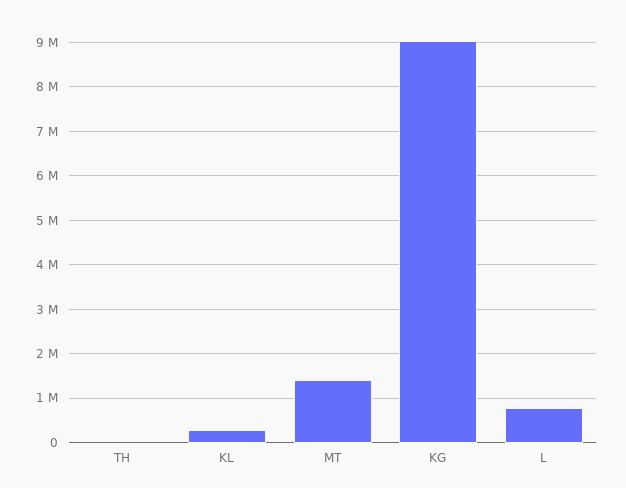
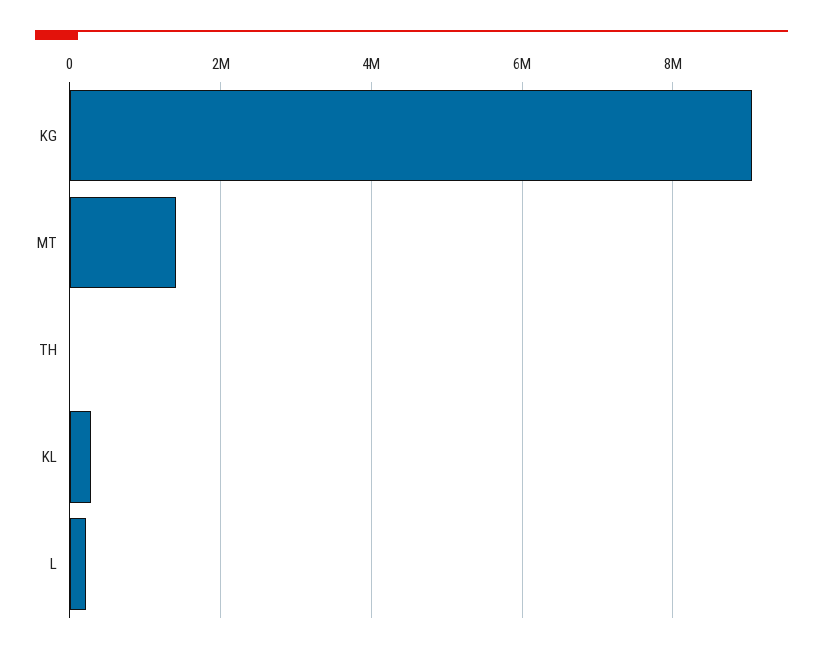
L: 800000 -> 200000

